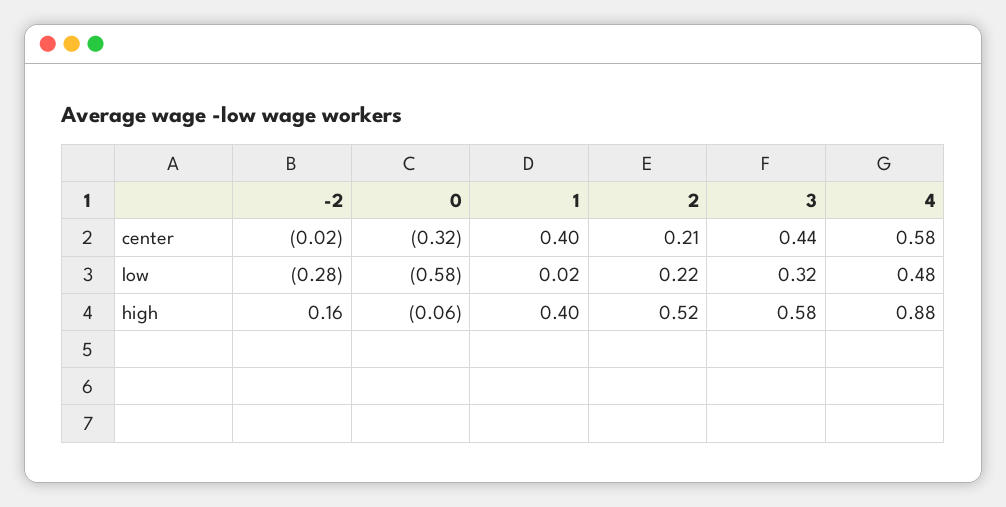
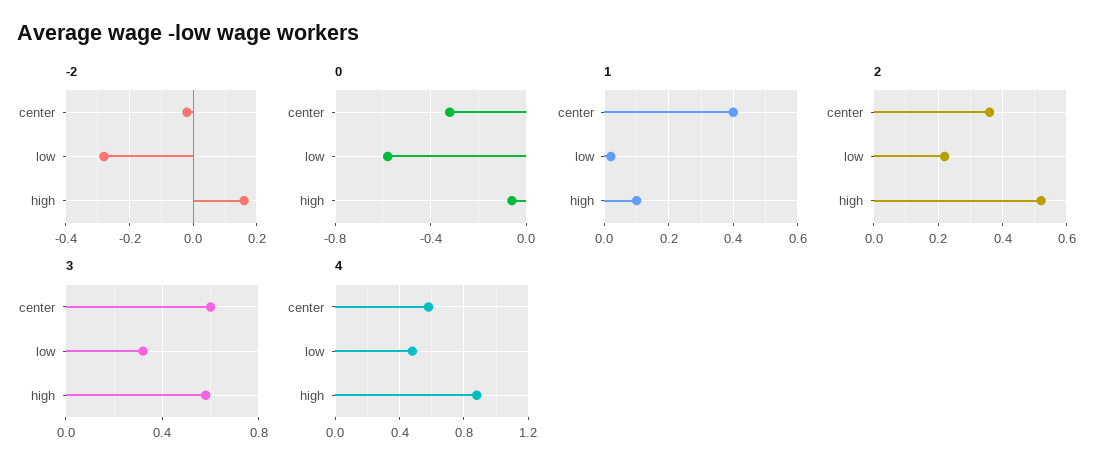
2, center: 0.21 -> 0.35
3, center: 0.44 -> 0.6
1, high: 0.4 -> 0.1

